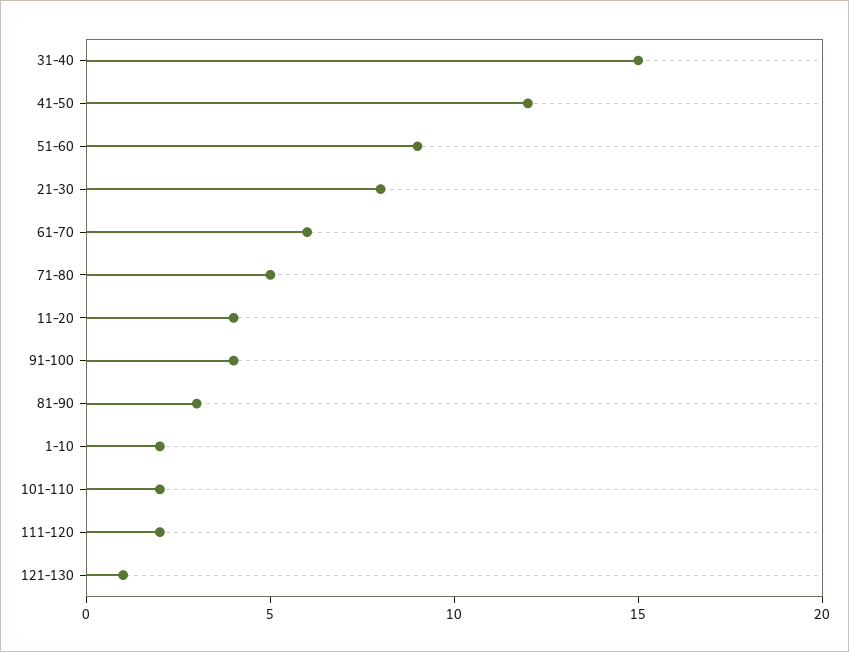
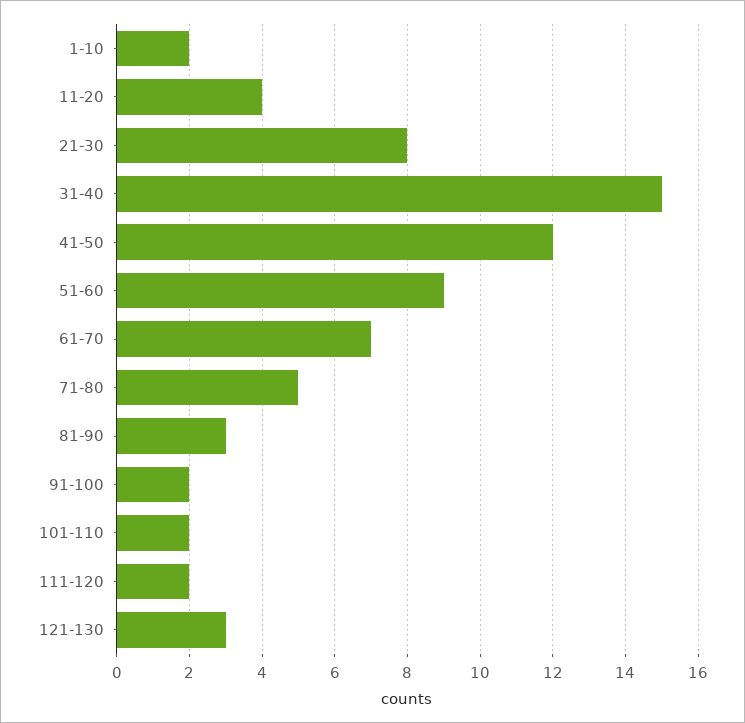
61-70: 6 -> 7
91-100: 4 -> 2
121-130: 1 -> 3

